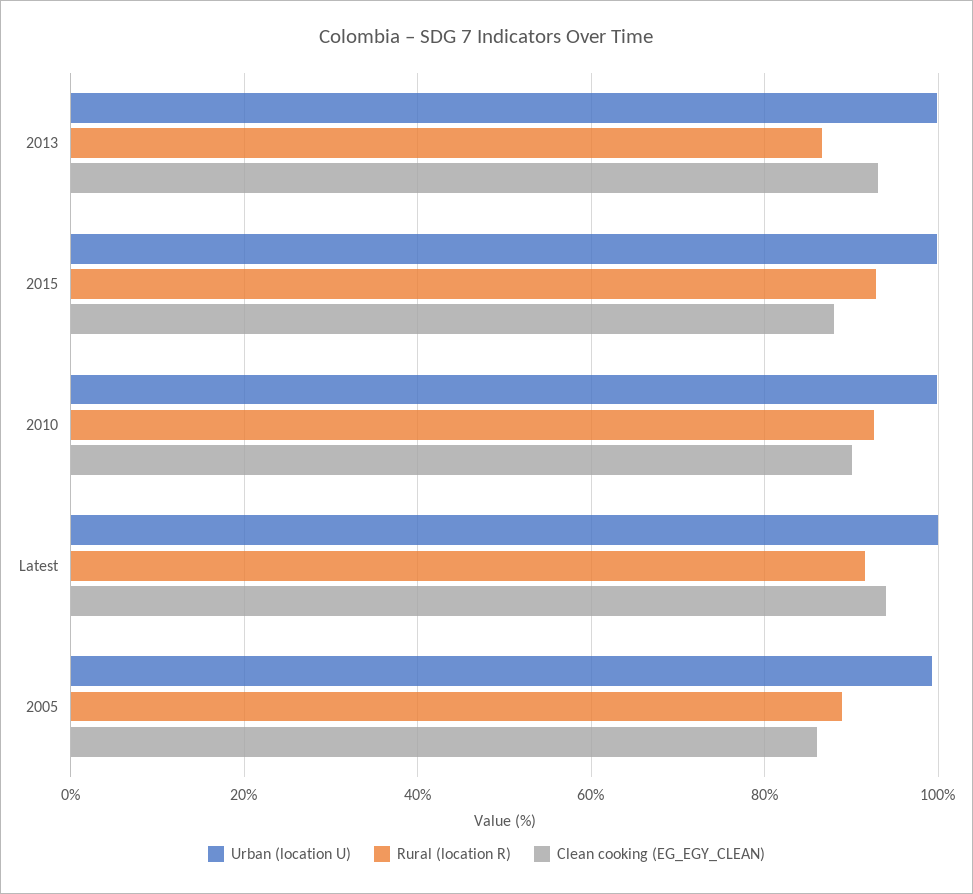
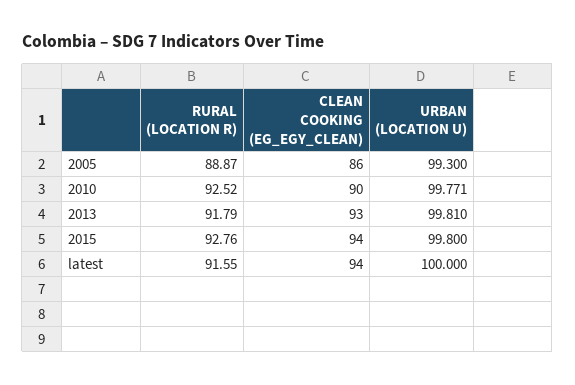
Rural (location R), 2013: 86 -> 91.79
Clean cooking (EG_EGY_CLEAN), 2015: 88 -> 94

